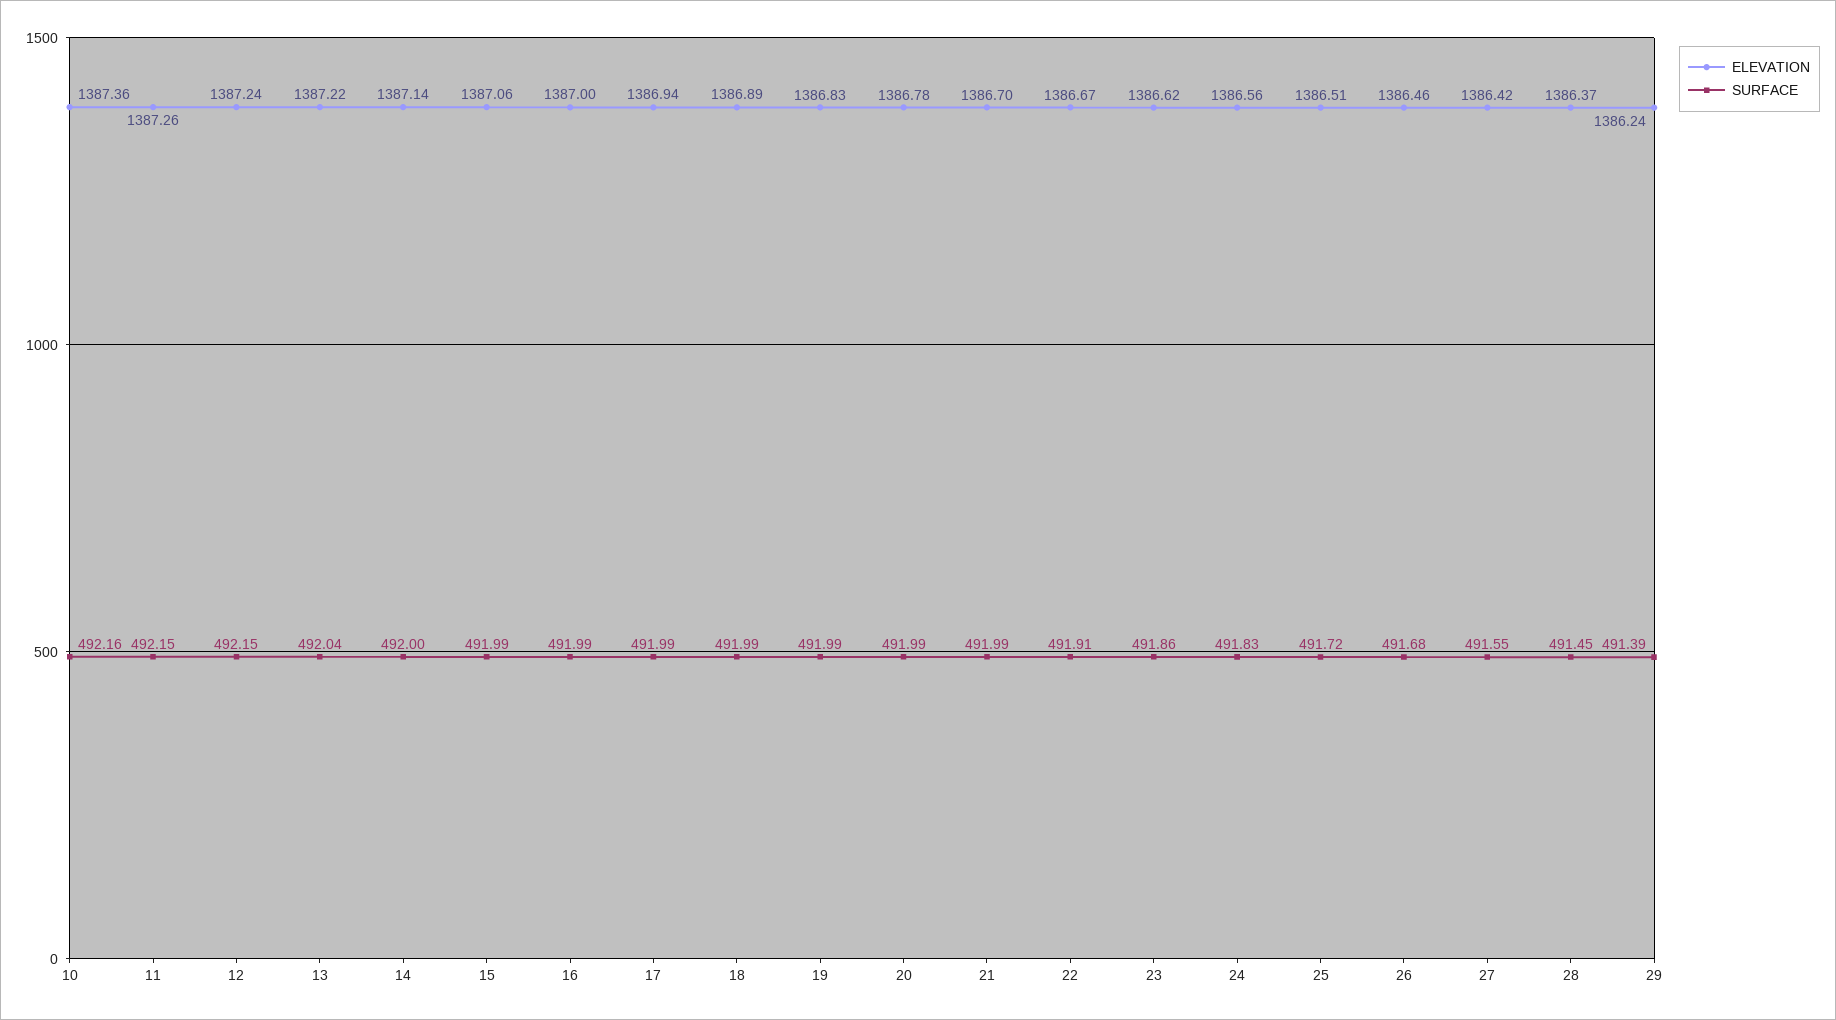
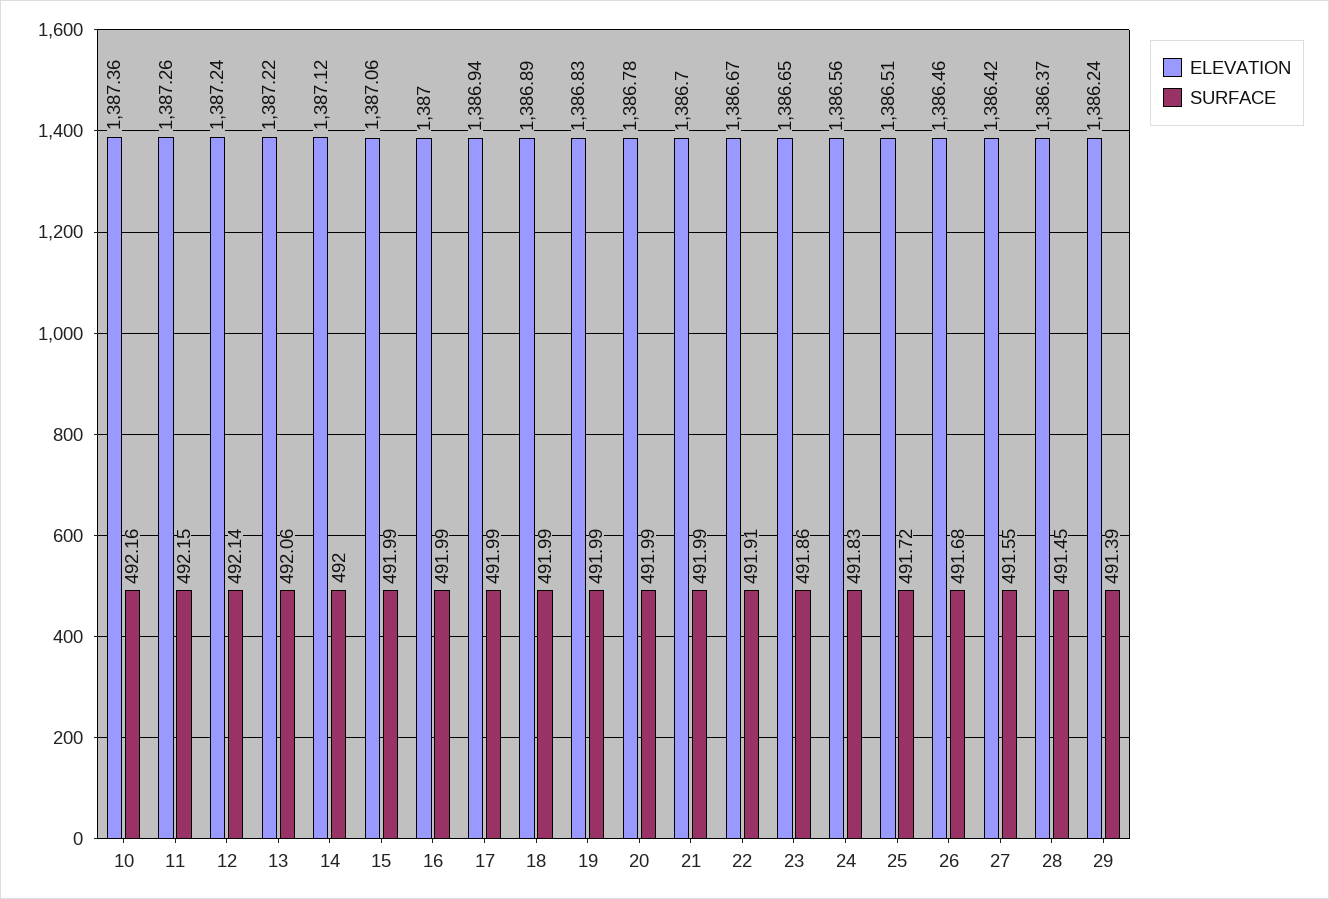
SURFACE, 12: 492.15 -> 492.14
SURFACE, 13: 492.04 -> 492.06
ELEVATION, 14: 1387.14 -> 1387.12
ELEVATION, 23: 1386.62 -> 1386.65

